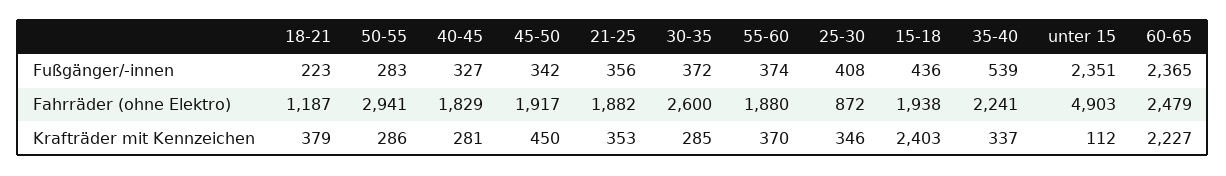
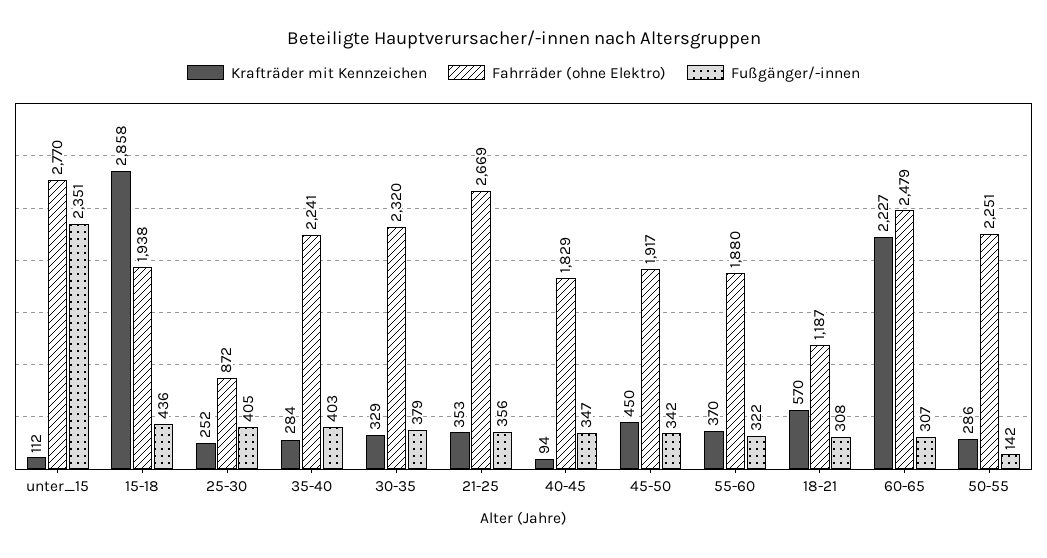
Fußgänger/-innen, 18-21: 223 -> 308
Fußgänger/-innen, 50-55: 283 -> 142
Fußgänger/-innen, 40-45: 327 -> 347
Fußgänger/-innen, 30-35: 372 -> 379
Fußgänger/-innen, 55-60: 374 -> 322
Fußgänger/-innen, 25-30: 408 -> 405
Fußgänger/-innen, 35-40: 539 -> 403
Fußgänger/-innen, 60-65: 2365 -> 307
Fahrräder (ohne Elektro), 50-55: 2941 -> 2251
Fahrräder (ohne Elektro), 21-25: 1882 -> 2669
Fahrräder (ohne Elektro), 30-35: 2600 -> 2320
Fahrräder (ohne Elektro), unter 15: 4903 -> 2770
Krafträder mit Kennzeichen, 18-21: 379 -> 570
Krafträder mit Kennzeichen, 40-45: 281 -> 94
Krafträder mit Kennzeichen, 30-35: 285 -> 329
Krafträder mit Kennzeichen, 25-30: 346 -> 252
Krafträder mit Kennzeichen, 15-18: 2403 -> 2858
Krafträder mit Kennzeichen, 35-40: 337 -> 284

